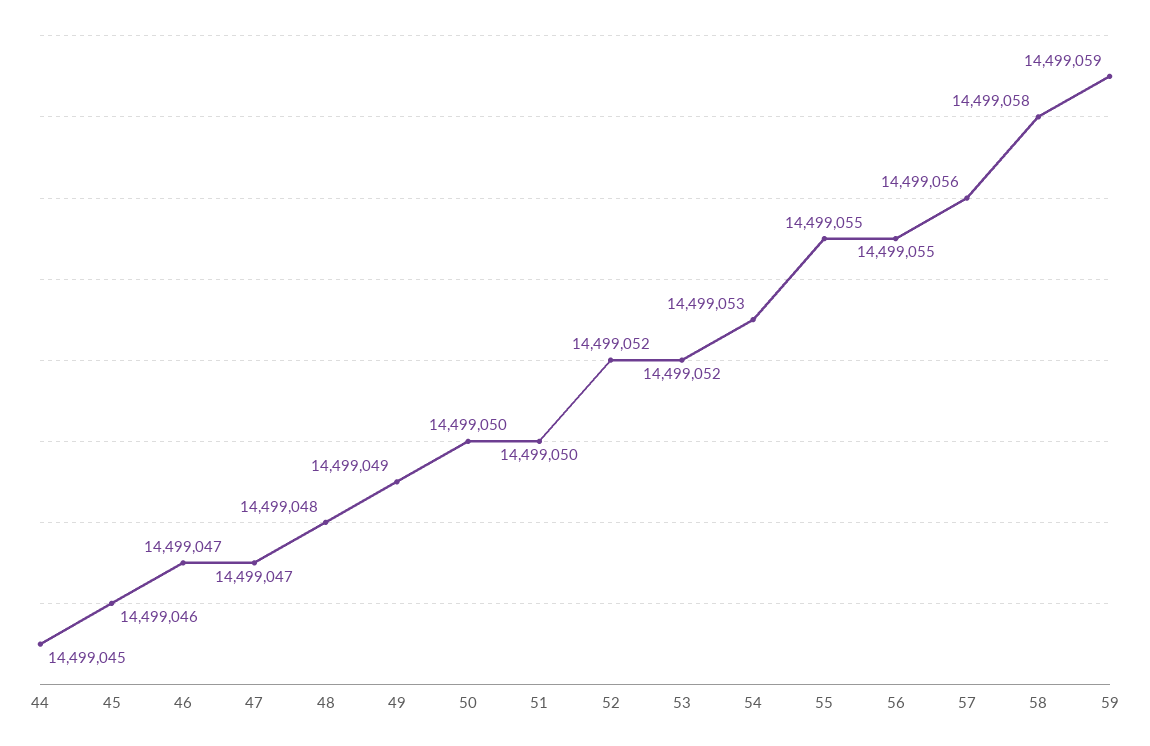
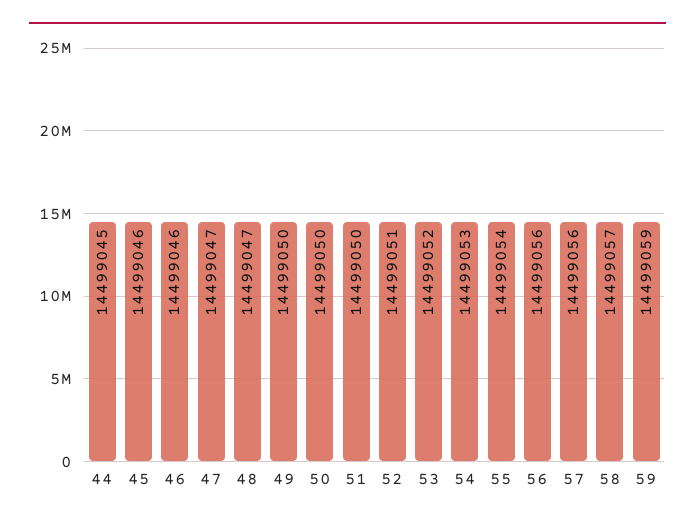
46: 14499047 -> 14499046
48: 14499048 -> 14499047
49: 14499049 -> 14499050
52: 14499052 -> 14499051
55: 14499055 -> 14499054
56: 14499055 -> 14499056
58: 14499058 -> 14499057

